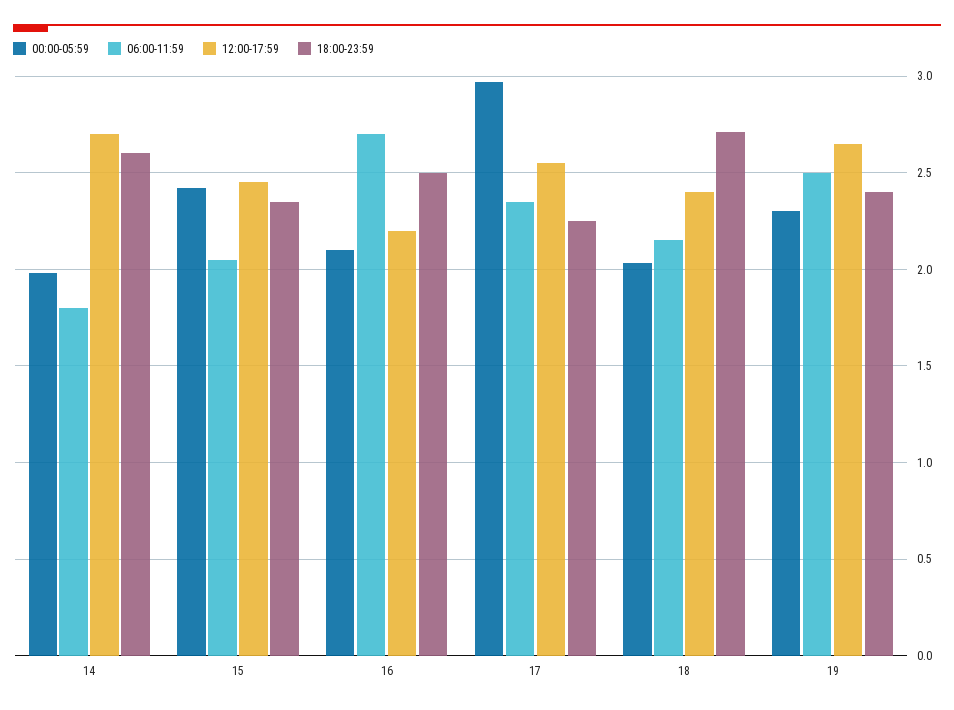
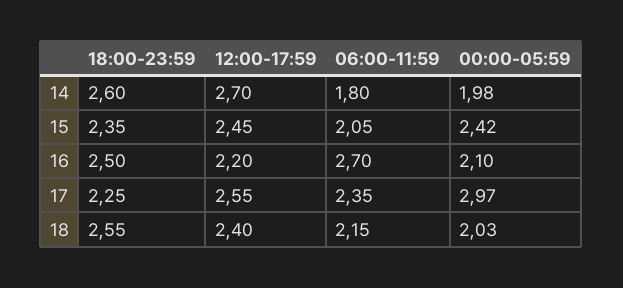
18:00-23:59, 18: 2.7 -> 2.55
00:00-05:59, 19: 2.3 -> none
06:00-11:59, 19: 2.5 -> none
12:00-17:59, 19: 2.65 -> none
18:00-23:59, 19: 2.4 -> none

